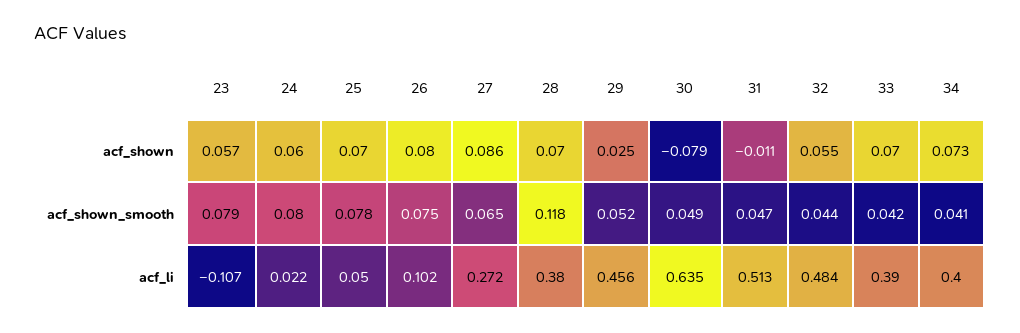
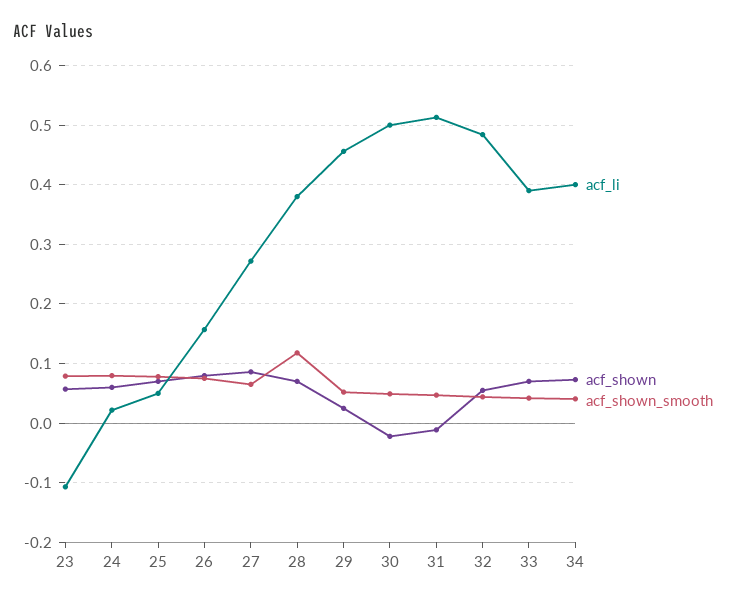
acf_shown, 30: -0.079 -> -0.02
acf_li, 26: 0.102 -> 0.16
acf_li, 30: 0.635 -> 0.5

